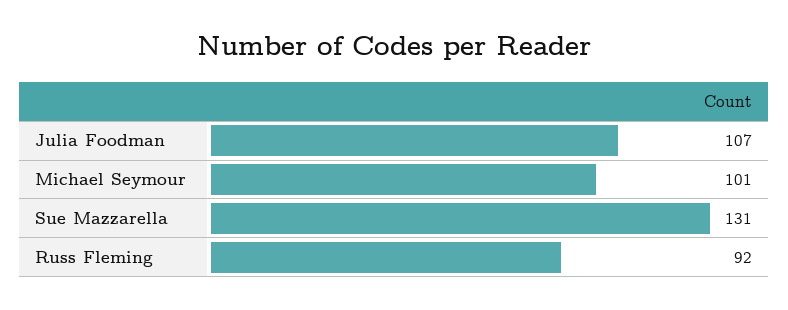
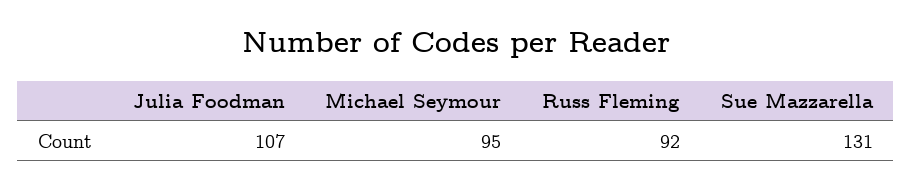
Michael Seymour: 101 -> 95

